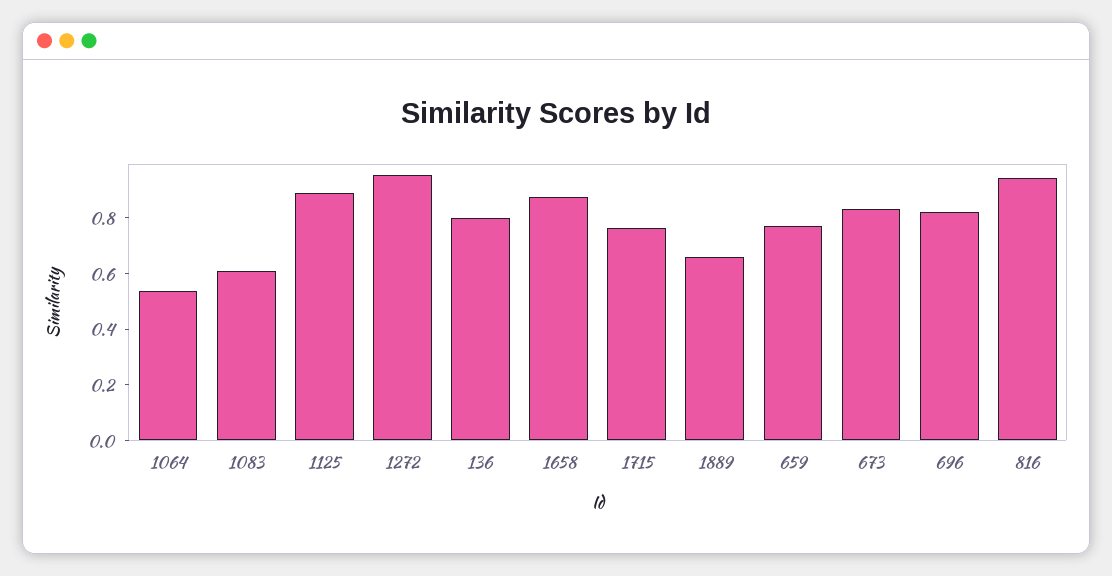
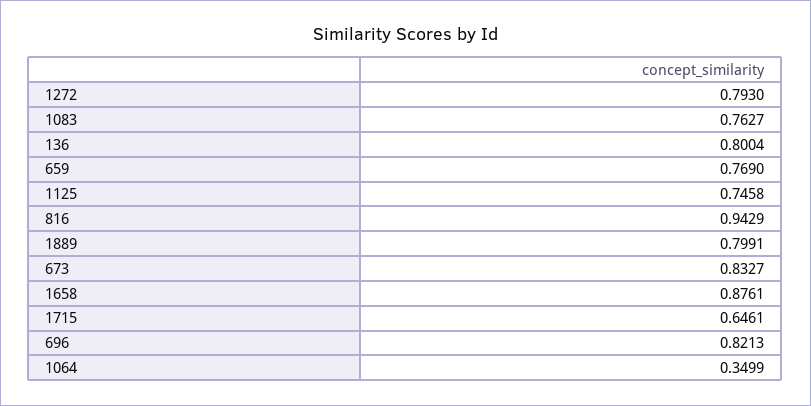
1064: 0.55 -> 0.3499
1083: 0.6 -> 0.7627
1125: 0.9 -> 0.7458
1272: 0.95 -> 0.793
1715: 0.75 -> 0.6461
1889: 0.65 -> 0.7991

